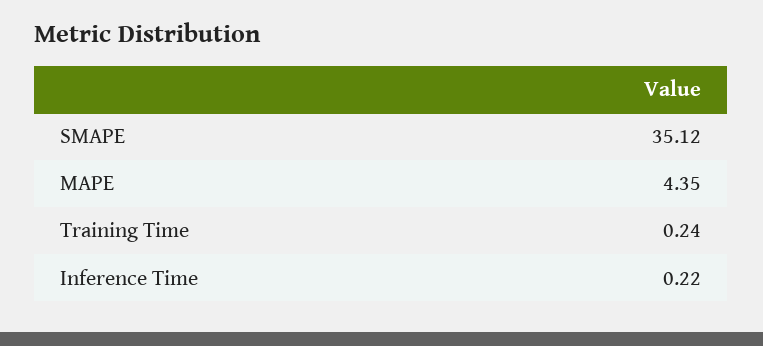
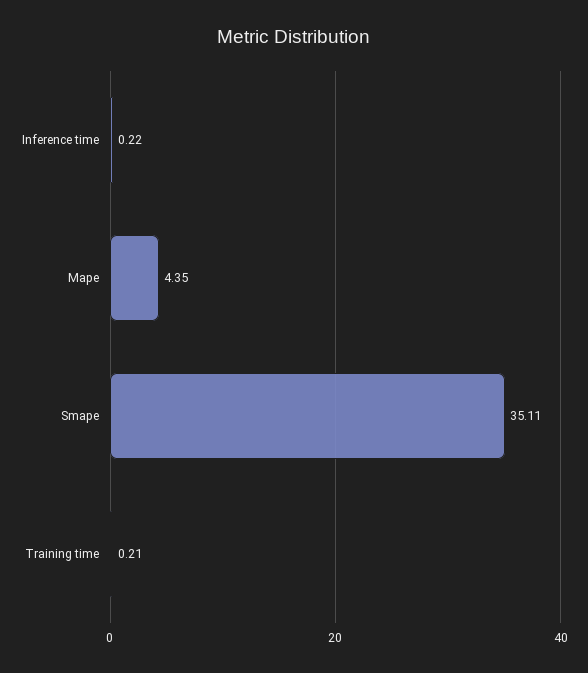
SMAPE: 35.12 -> 35.11
Training Time: 0.24 -> 0.21

